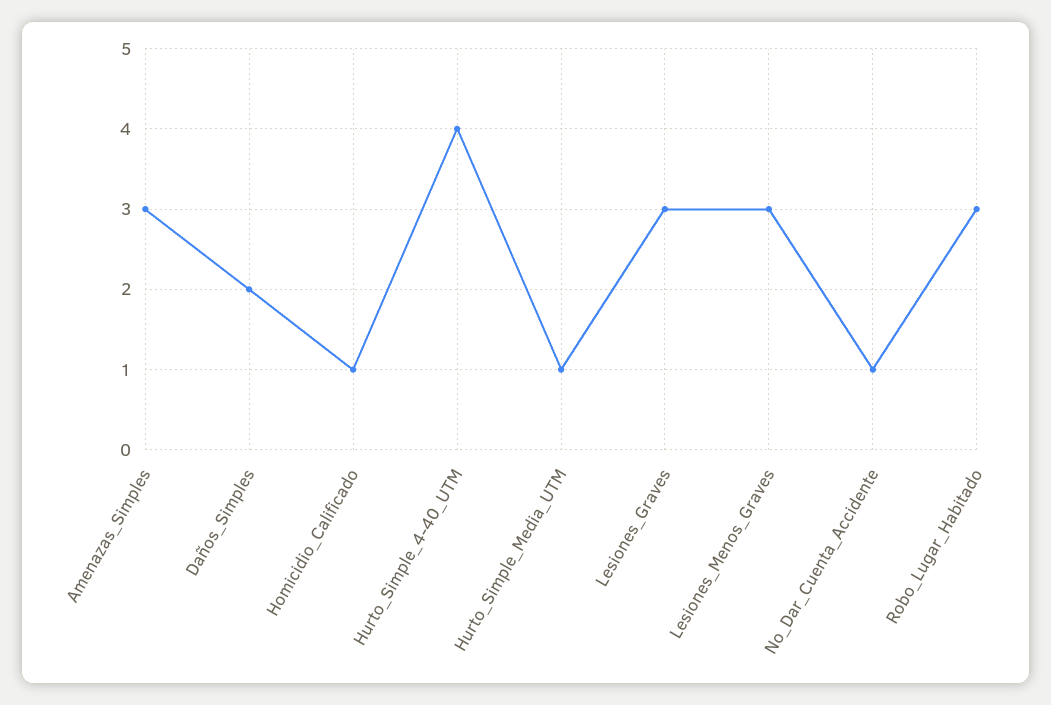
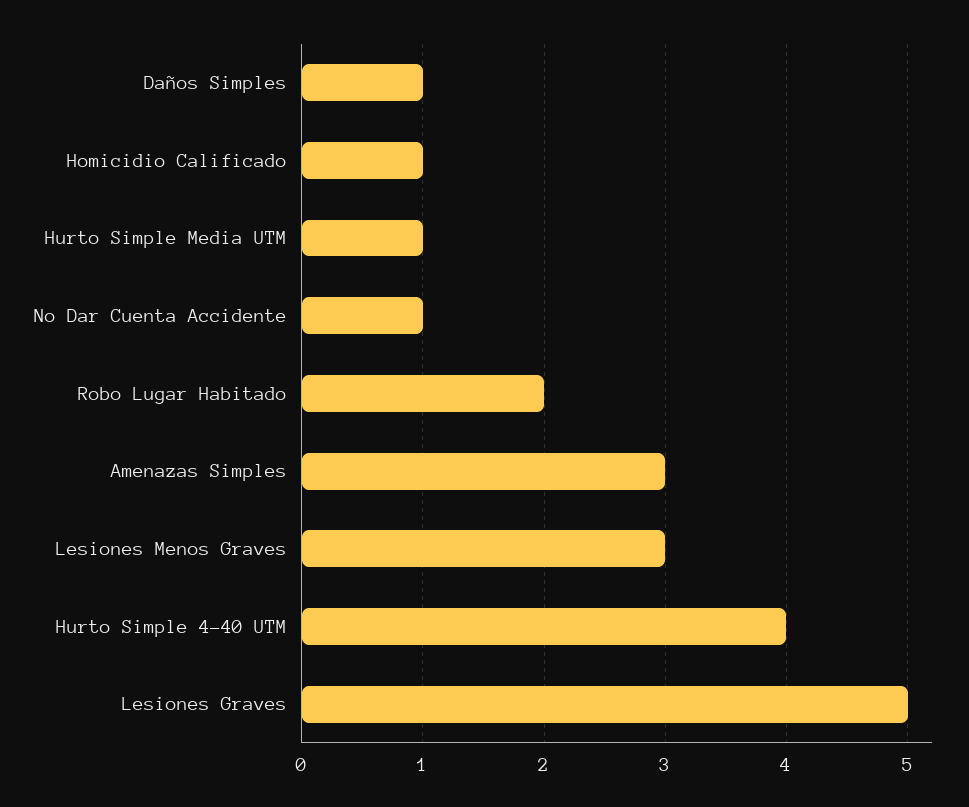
Daños_Simples: 2 -> 1
Lesiones_Graves: 3 -> 5
Robo_Lugar_Habitado: 3 -> 2

